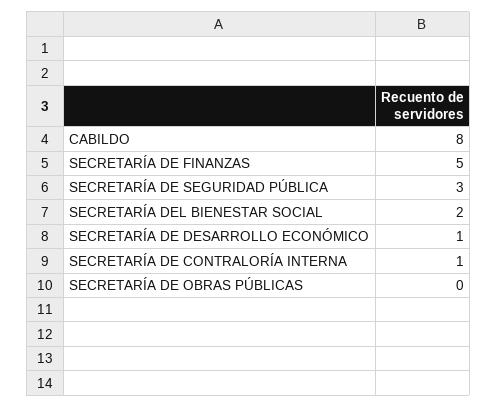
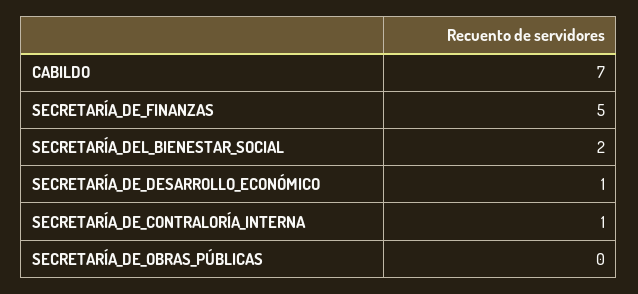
CABILDO: 8 -> 7
SECRETARÍA DE SEGURIDAD PÚBLICA: 3 -> none

